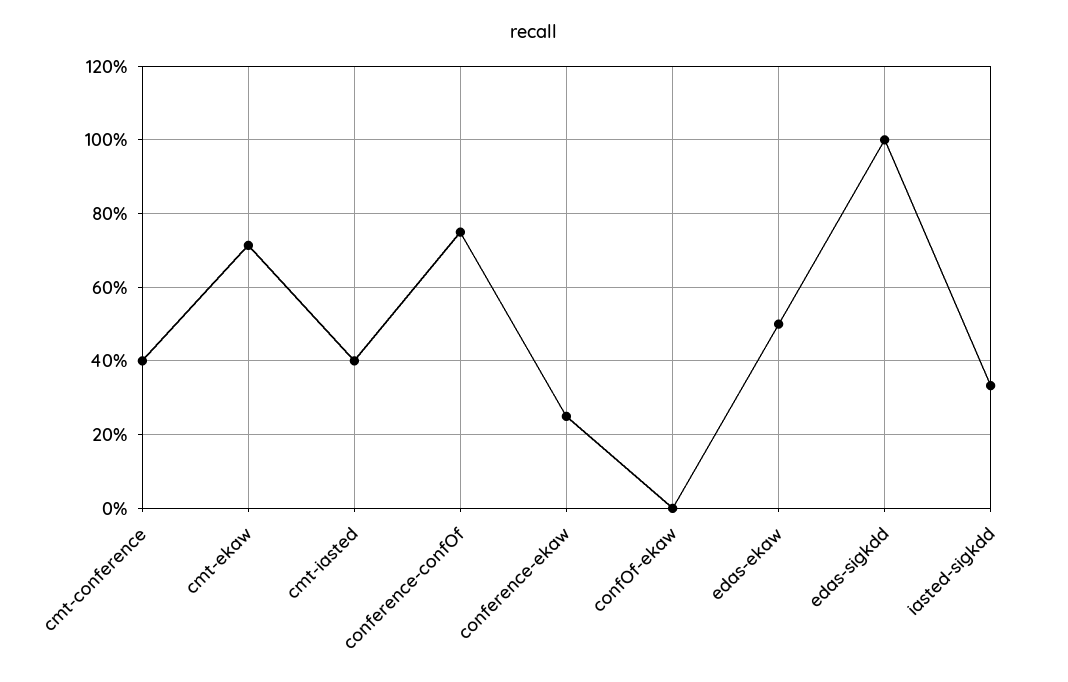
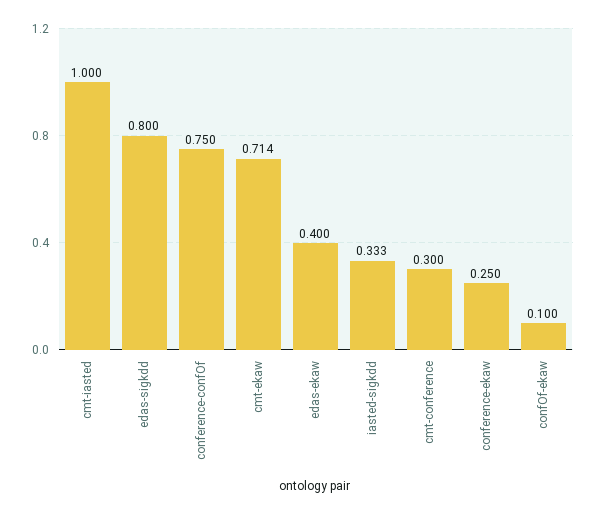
cmt-conference: 0.4 -> 0.3
cmt-iasted: 0.4 -> 1
confOf-ekaw: 0 -> 0.1
edas-ekaw: 0.5 -> 0.4
edas-sigkdd: 1 -> 0.8

